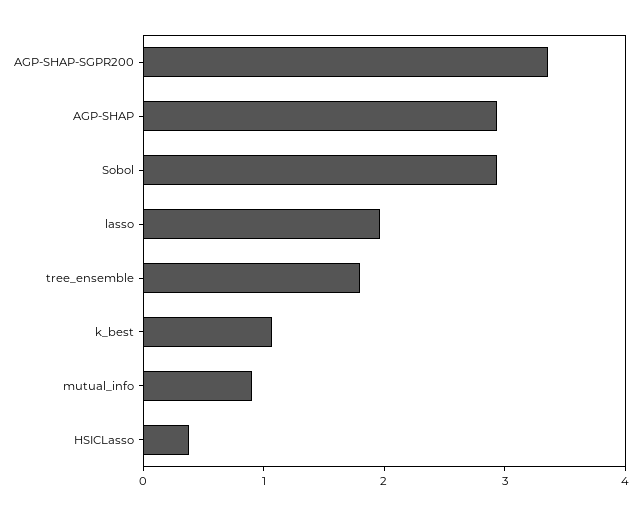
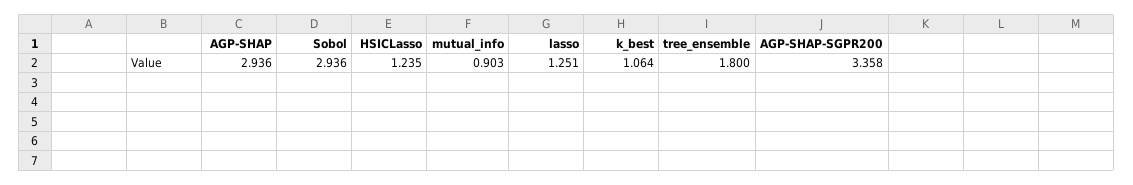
lasso: 2 -> 1.251
HSICLasso: 0.4 -> 1.235

